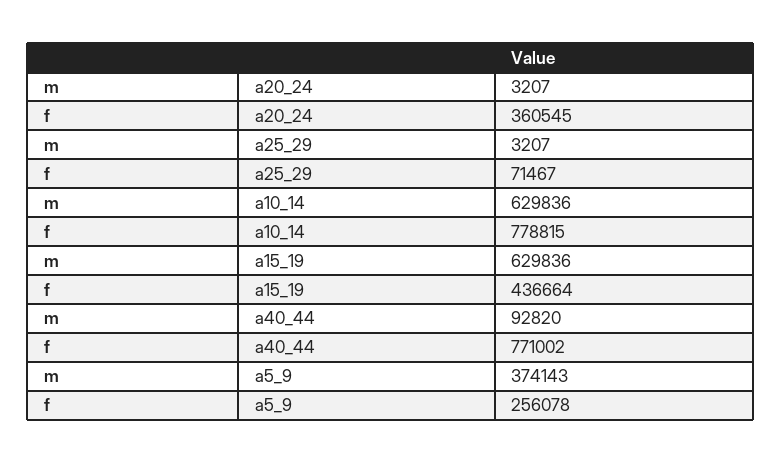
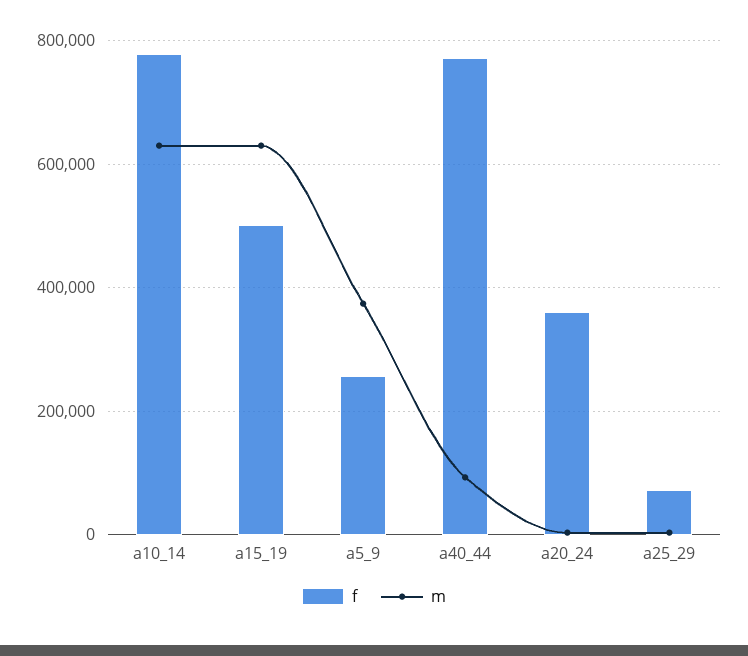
f, a15_19: 436664 -> 500000

